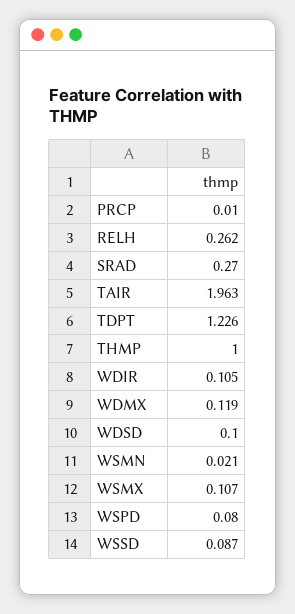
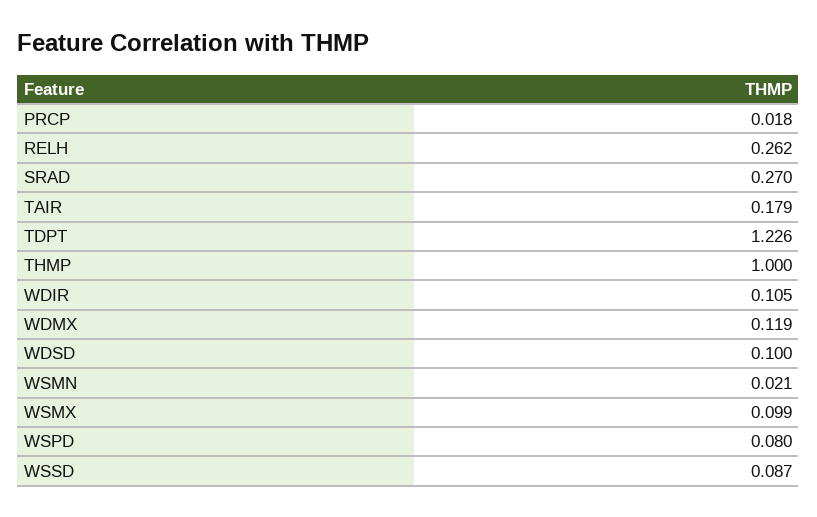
PRCP: 0.01 -> 0.018
TAIR: 1.963 -> 0.179
WSMX: 0.107 -> 0.099

